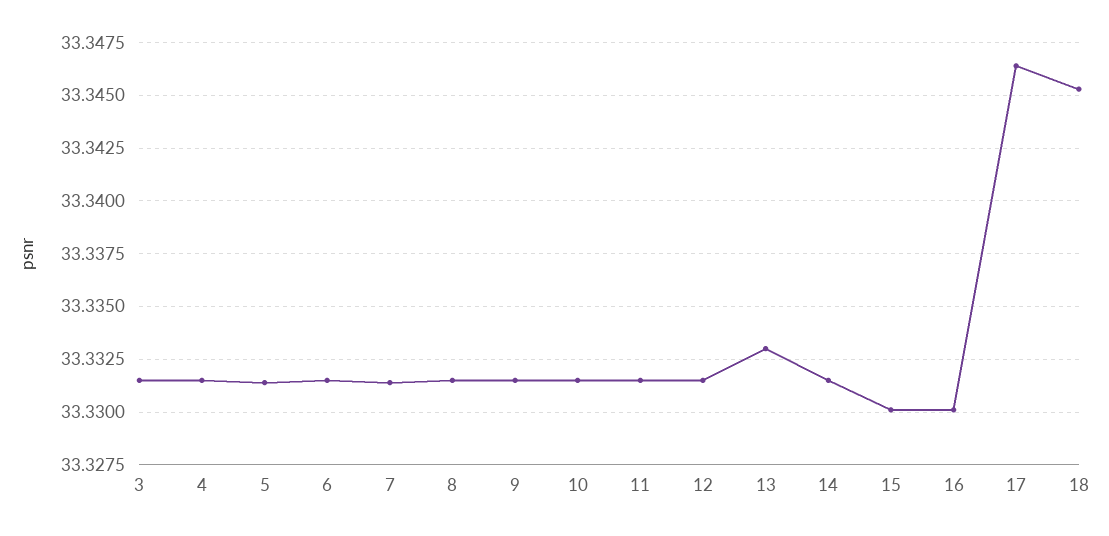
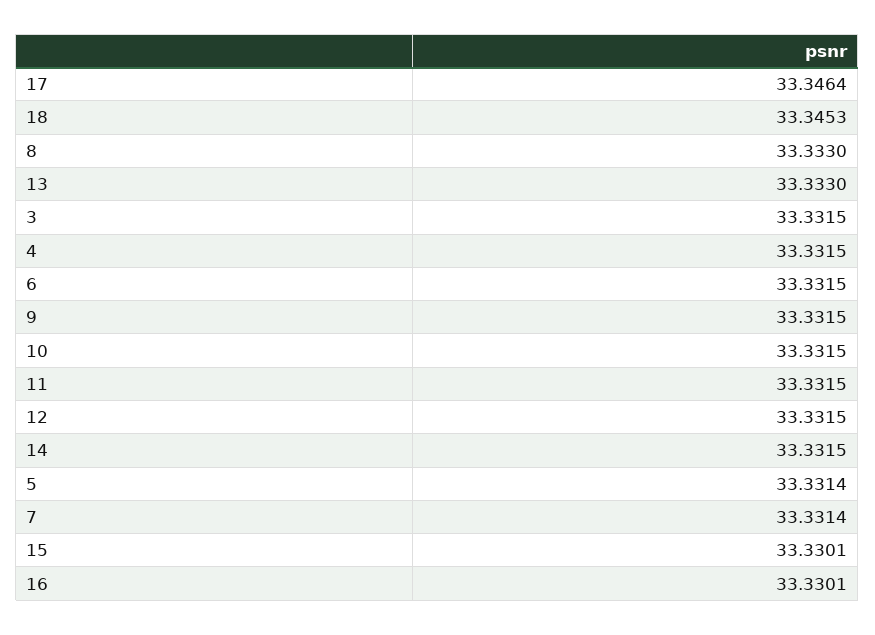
8: 33.3315 -> 33.333

